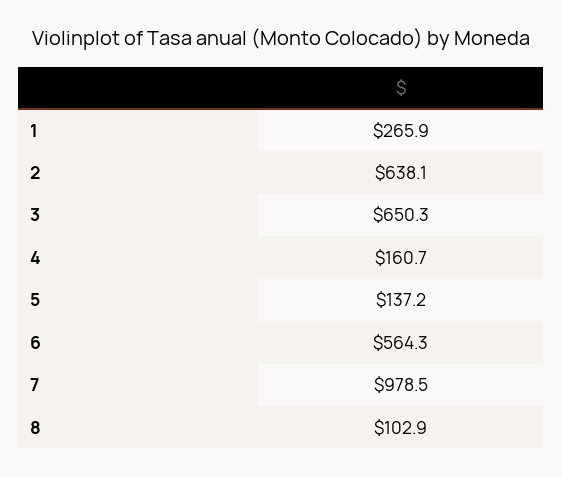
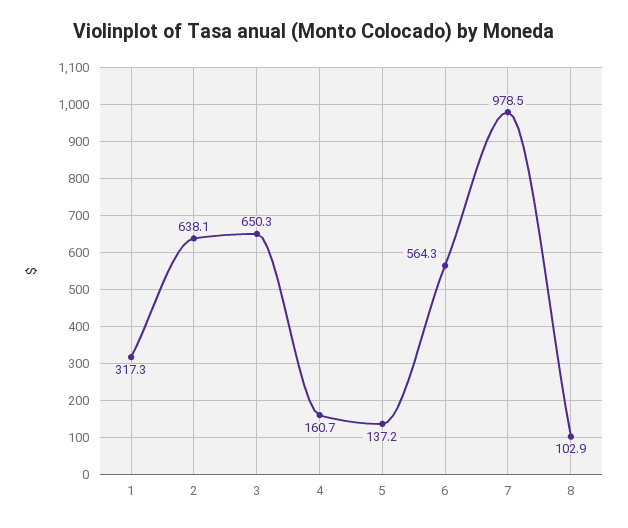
1: 265.9 -> 317.3

